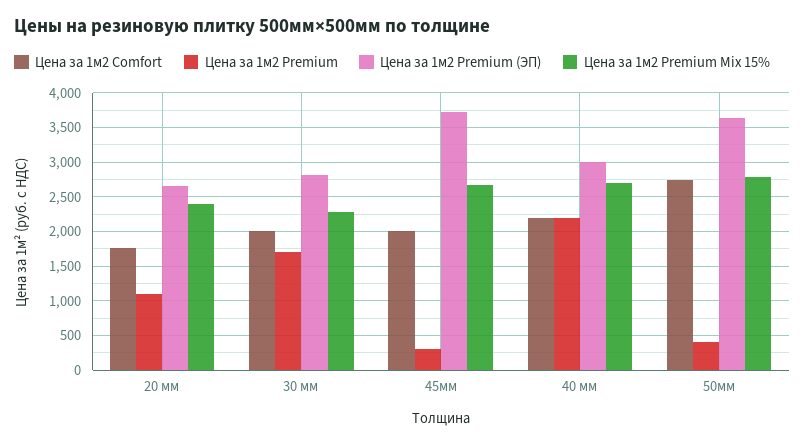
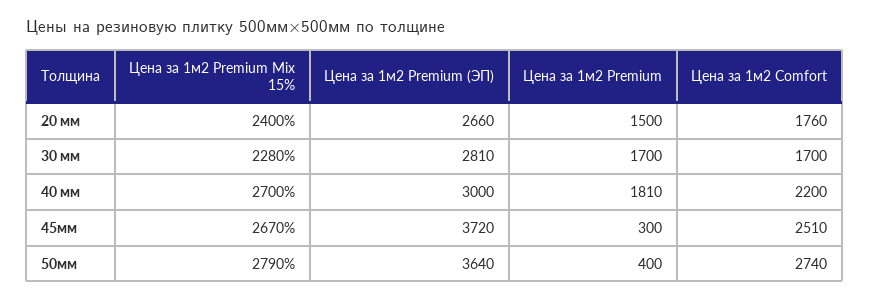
Цена за 1м2 Premium, 20 мм: 1100 -> 1500
Цена за 1м2 Comfort, 30 мм: 2000 -> 1700
Цена за 1м2 Comfort, 45мм: 2000 -> 2510
Цена за 1м2 Premium, 40 мм: 2200 -> 1810

